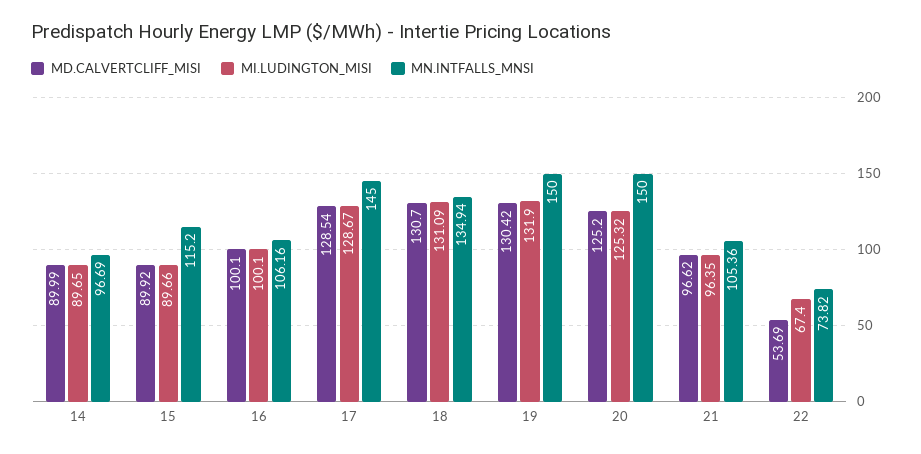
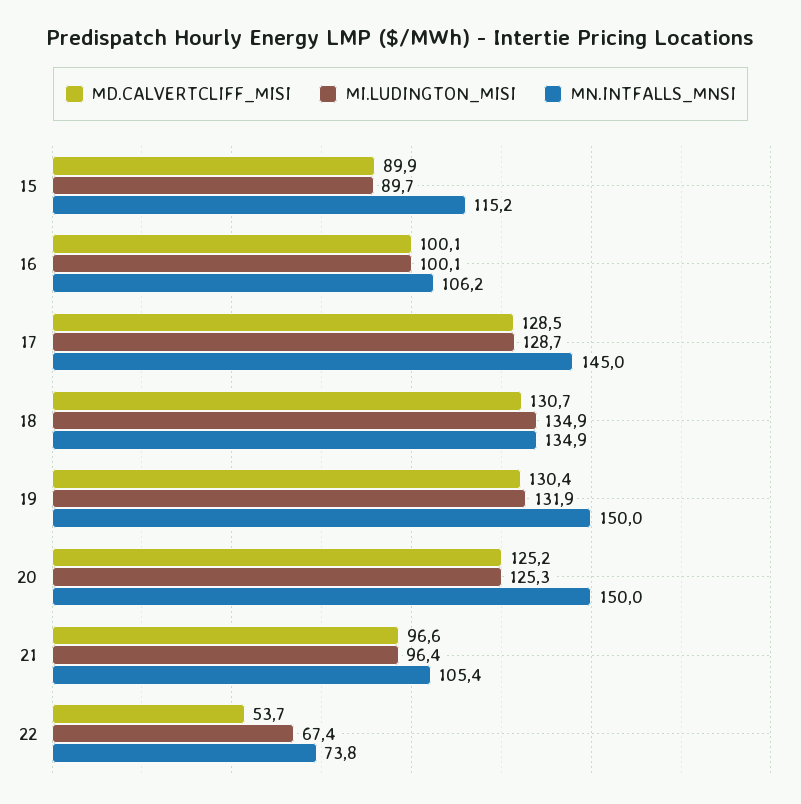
MD.CALVERTCLIFF_MISI, 14: 89.99 -> none
MI.LUDINGTON_MISI, 14: 89.65 -> none
MN.INTFALLS_MNSI, 14: 96.69 -> none
MI.LUDINGTON_MISI, 18: 131.09 -> 134.9

